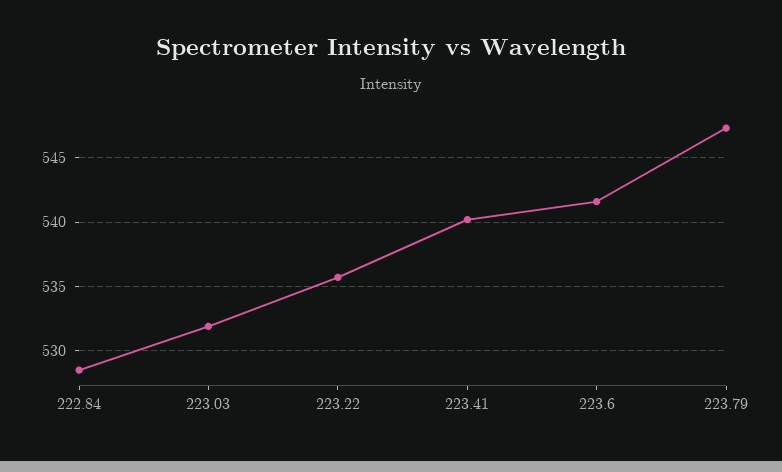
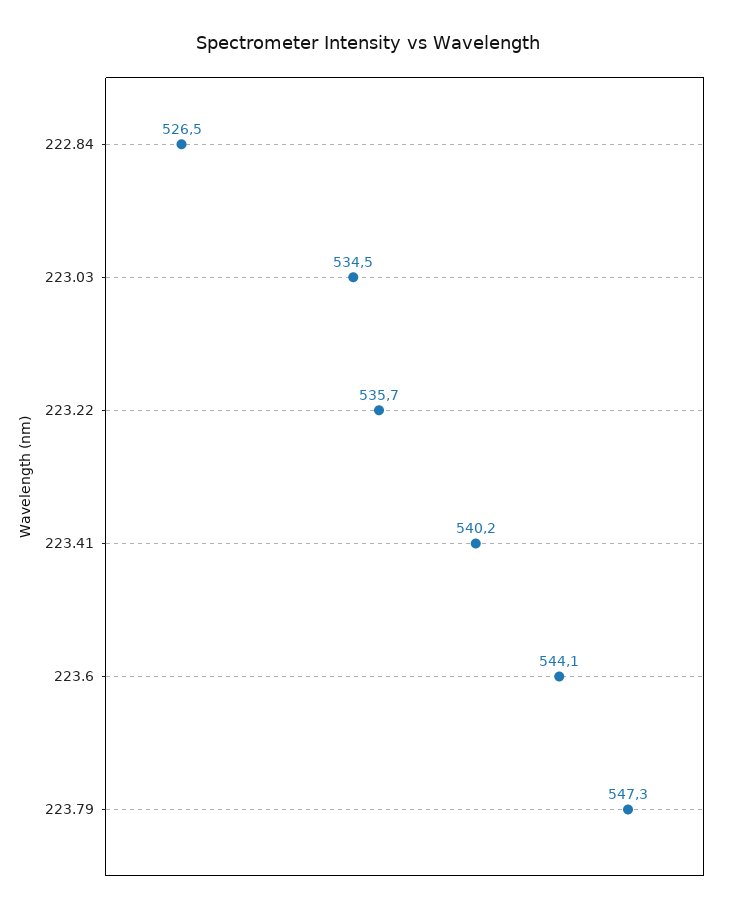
222.84: 528.5 -> 526.5
223.03: 532 -> 534.5
223.6: 541.5 -> 544.1

